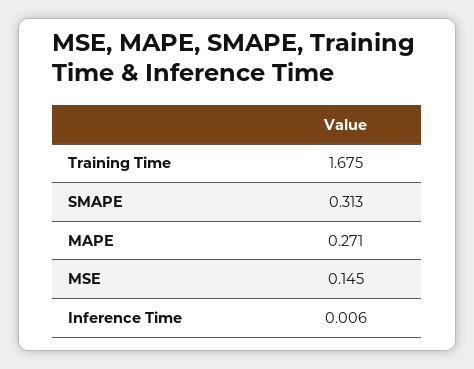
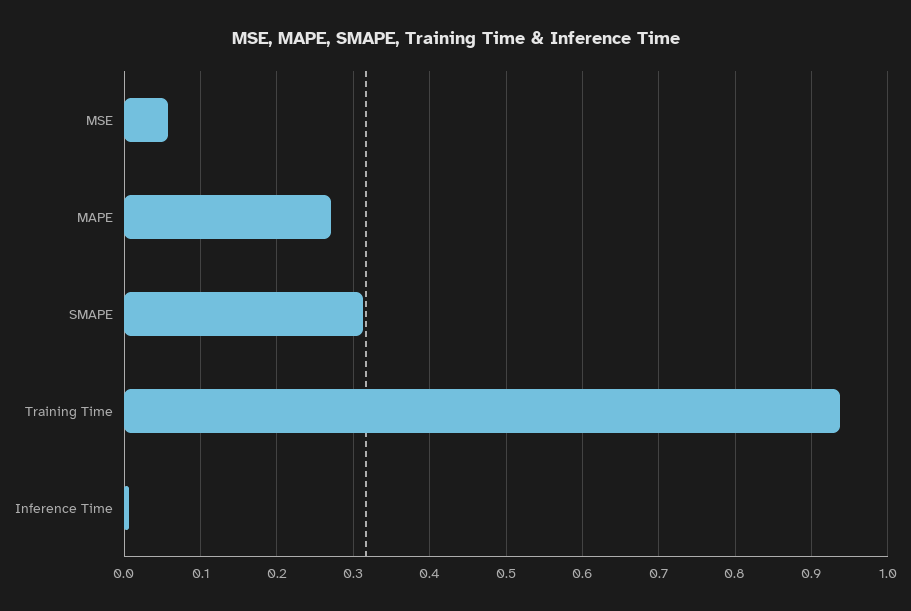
Training Time: 1.675 -> 0.94
MSE: 0.145 -> 0.06

